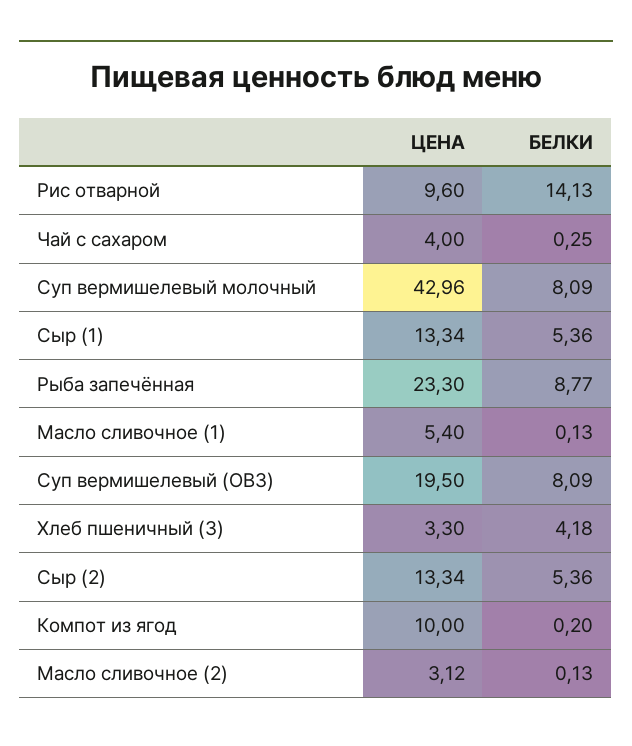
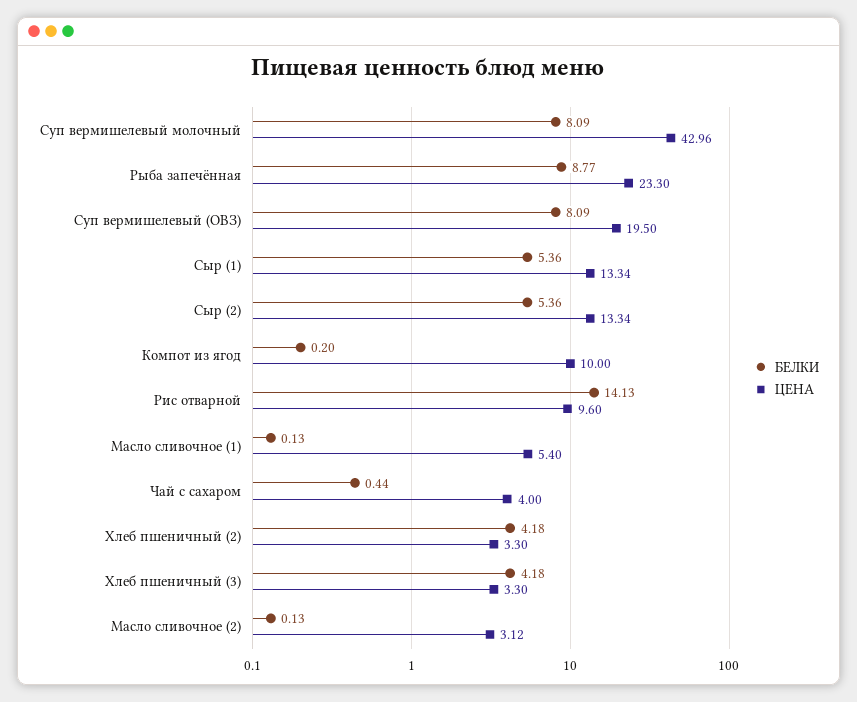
БЕЛКИ, Чай с сахаром: 0.25 -> 0.44
БЕЛКИ, Хлеб пшеничный (2): none -> 4.18
ЦЕНА, Хлеб пшеничный (2): none -> 3.3

